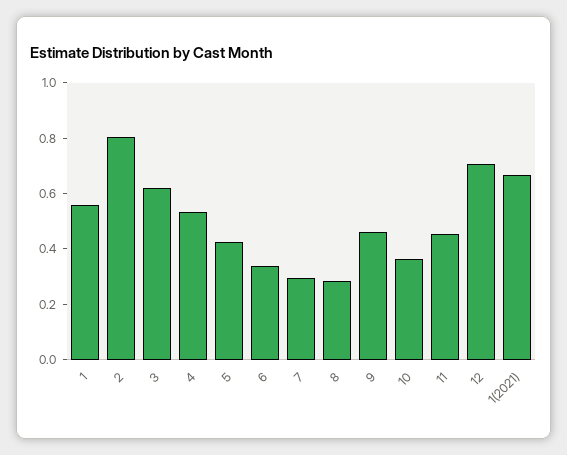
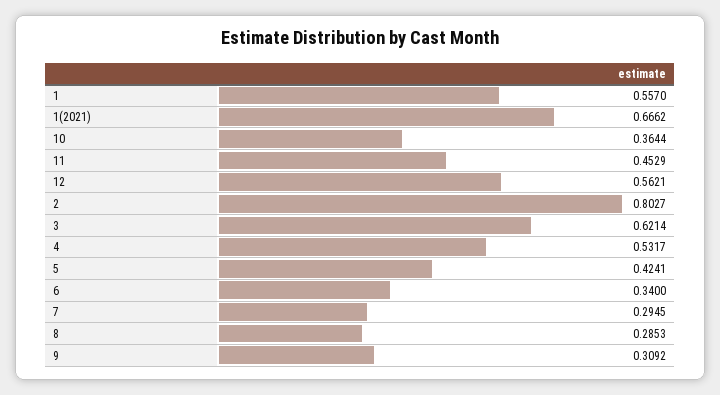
9: 0.45 -> 0.3092
12: 0.7 -> 0.5621

